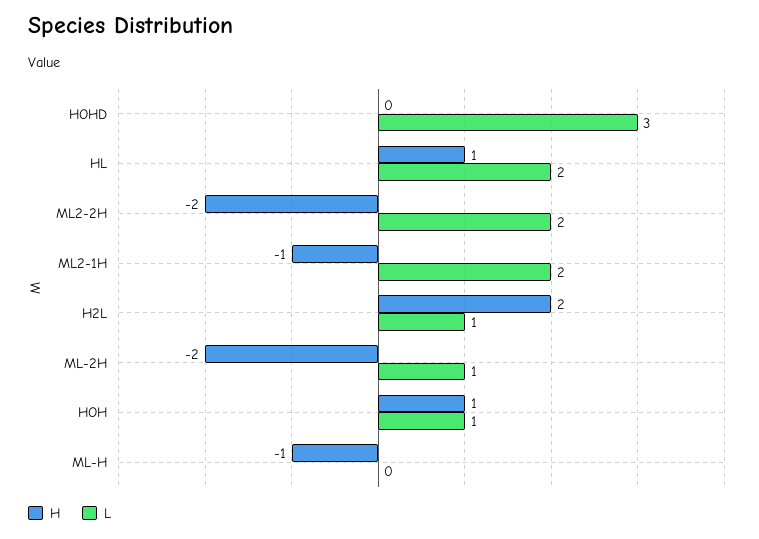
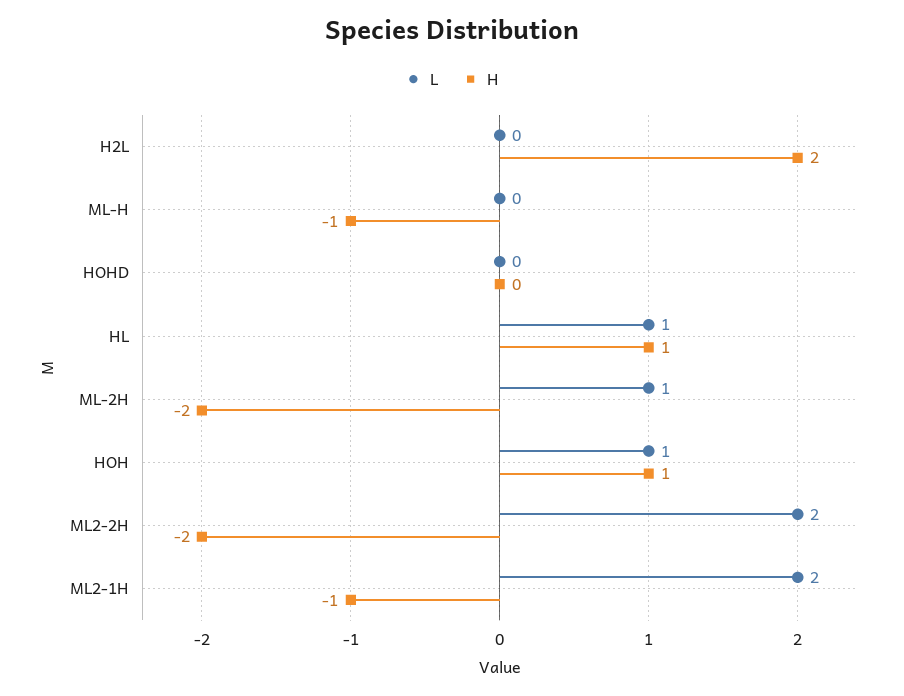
L, HOHD: 3 -> 0
L, HL: 2 -> 1
L, H2L: 1 -> 0

